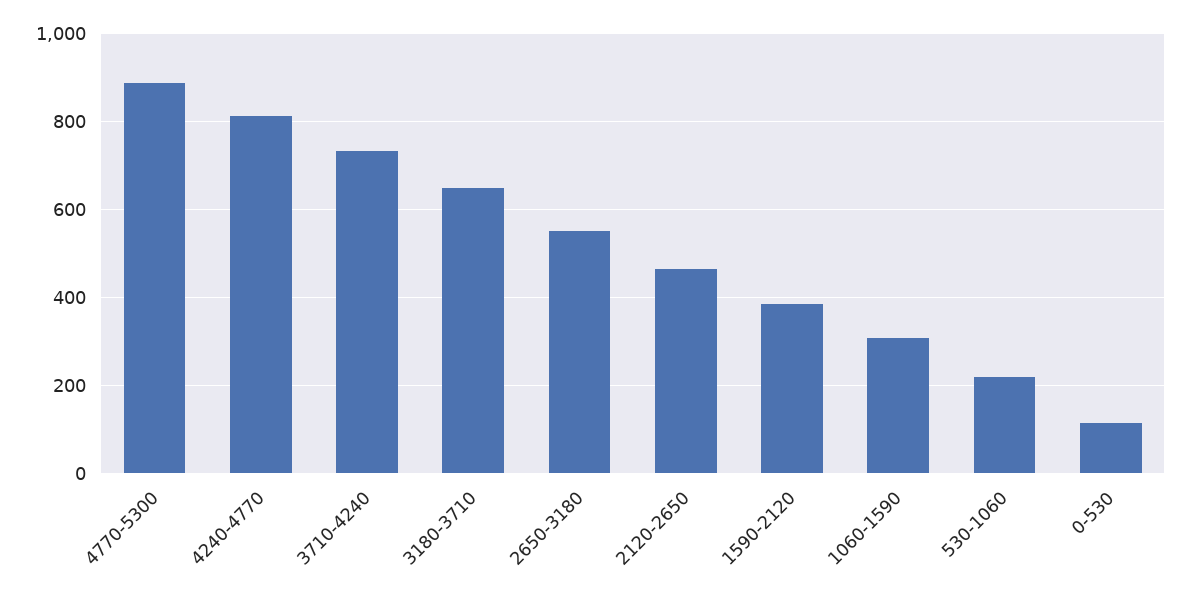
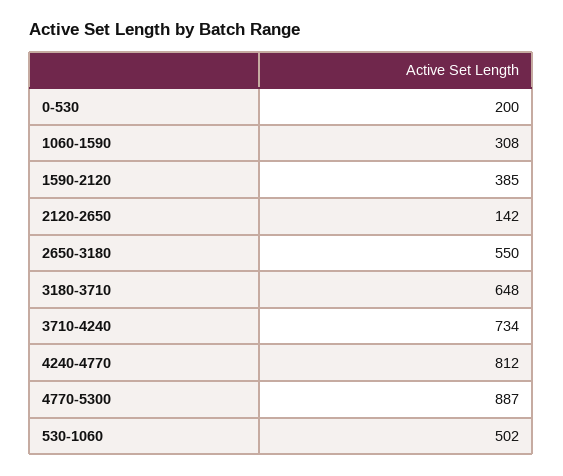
2120-2650: 460 -> 142
530-1060: 220 -> 502
0-530: 120 -> 200

